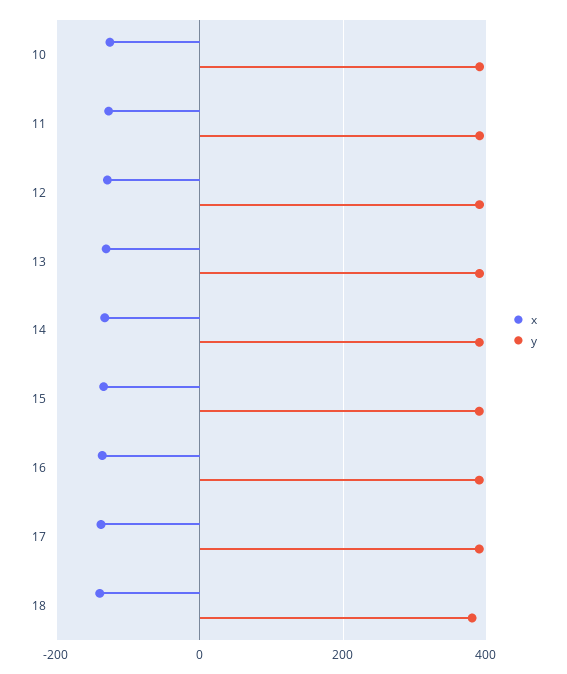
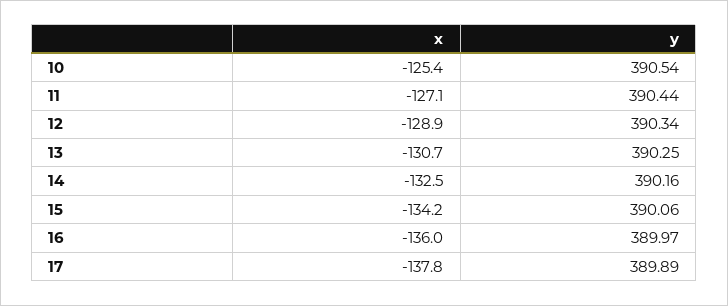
x, 18: -140 -> none
y, 18: 380 -> none

